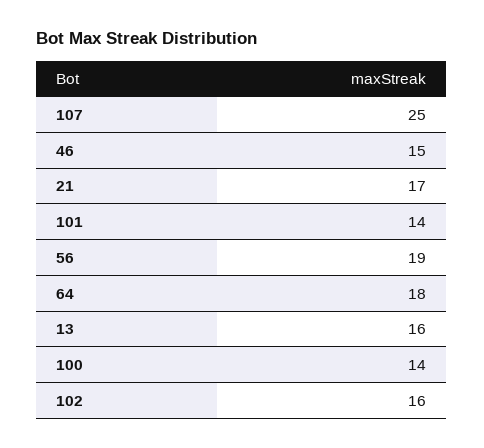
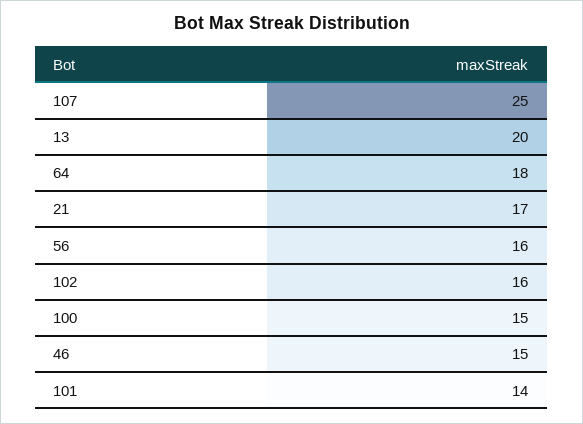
56: 19 -> 16
13: 16 -> 20
100: 14 -> 15

